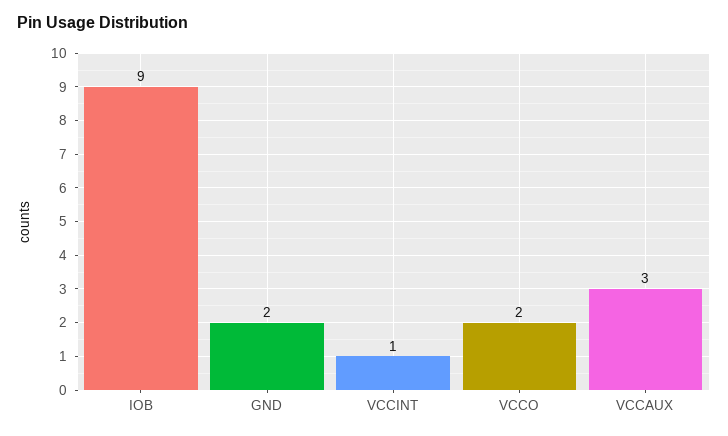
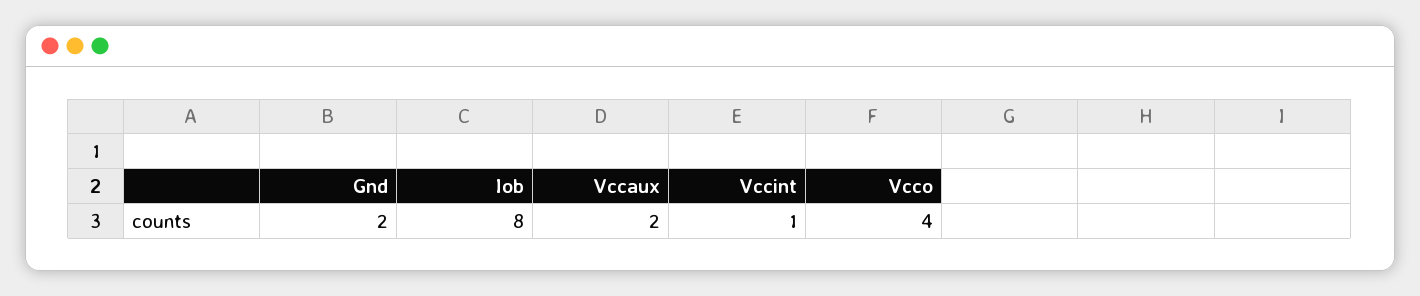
IOB: 9 -> 8
VCCO: 2 -> 4
VCCAUX: 3 -> 2

